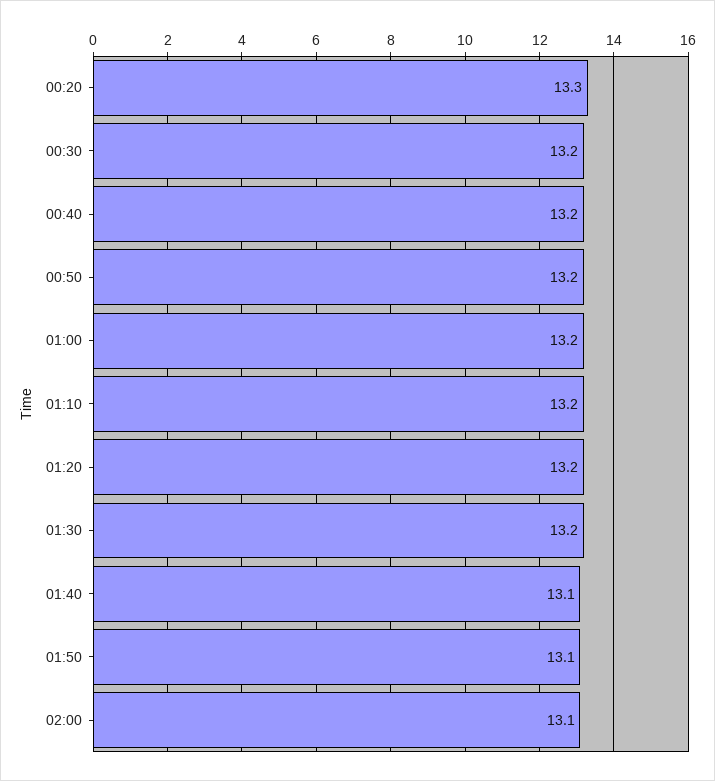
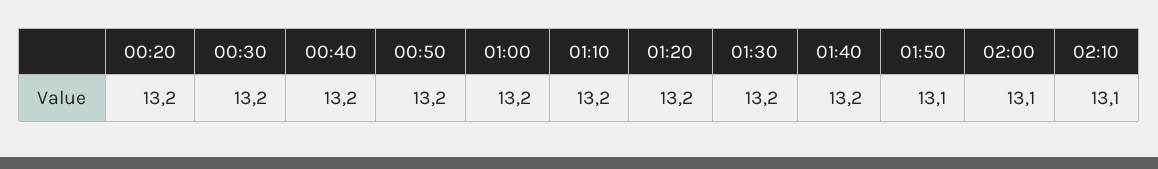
00:20: 13.3 -> 13.2
01:40: 13.1 -> 13.2
02:10: none -> 13.1

